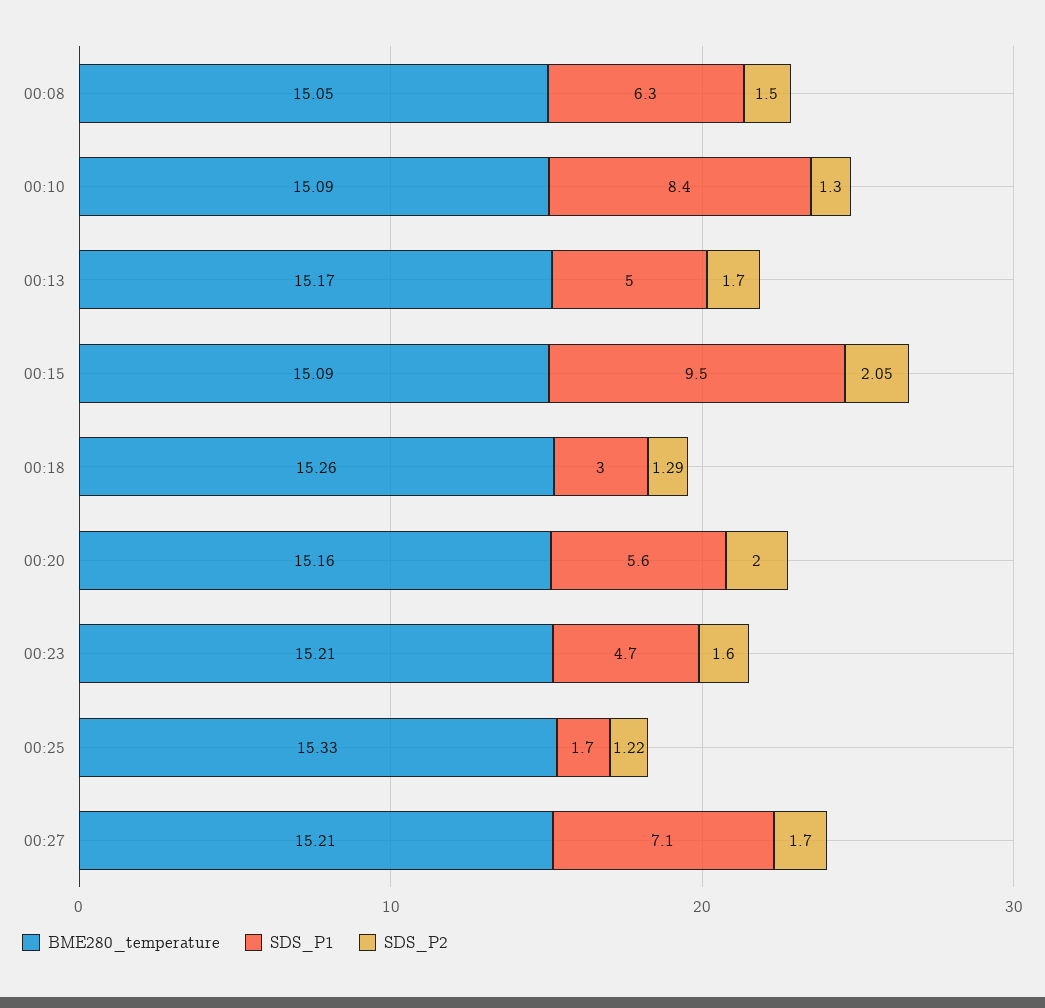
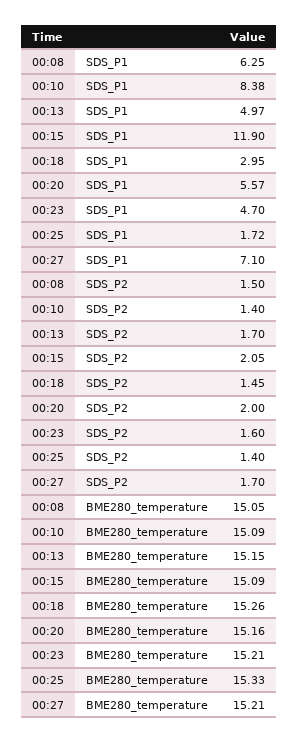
SDS_P2, 00:10: 1.3 -> 1.4
BME280_temperature, 00:13: 15.17 -> 15.15
SDS_P1, 00:15: 9.5 -> 11.9
SDS_P2, 00:18: 1.29 -> 1.45
SDS_P2, 00:25: 1.22 -> 1.4

